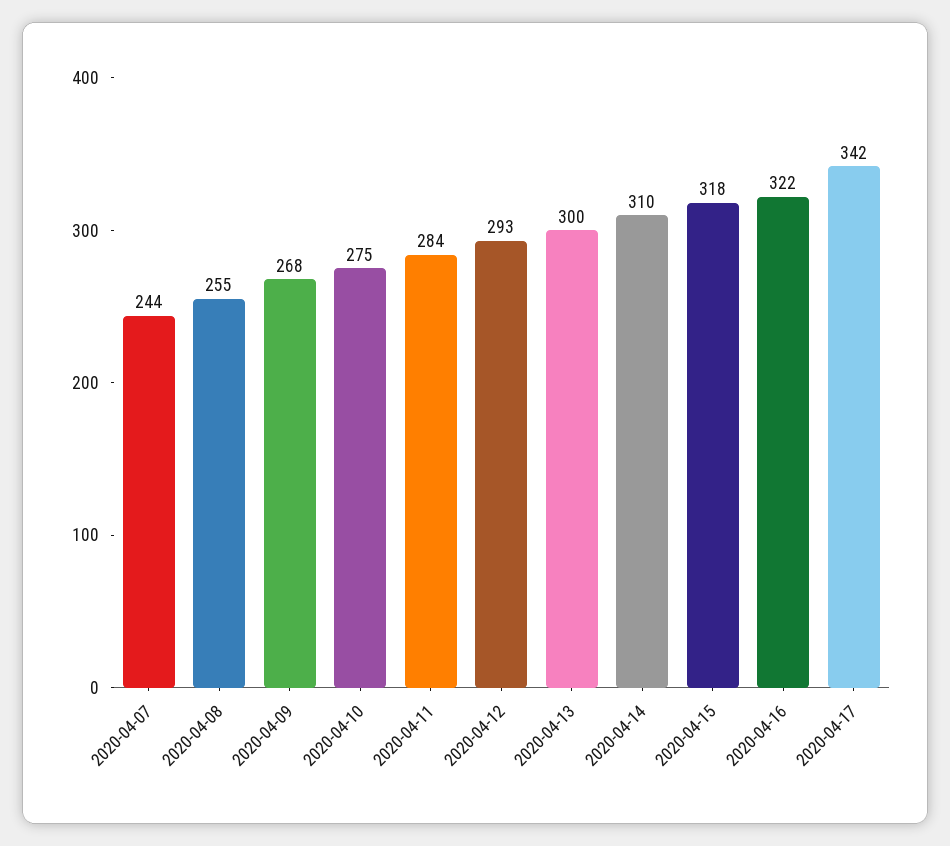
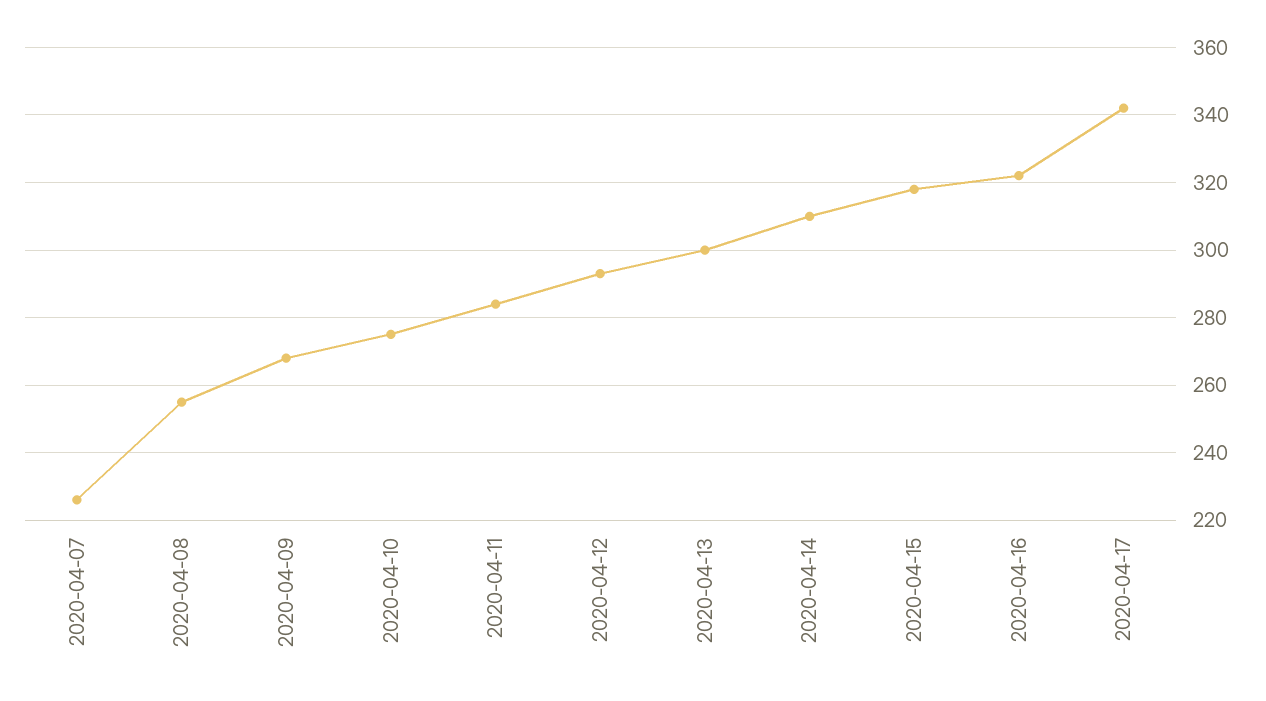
2020-04-07: 244 -> 225

